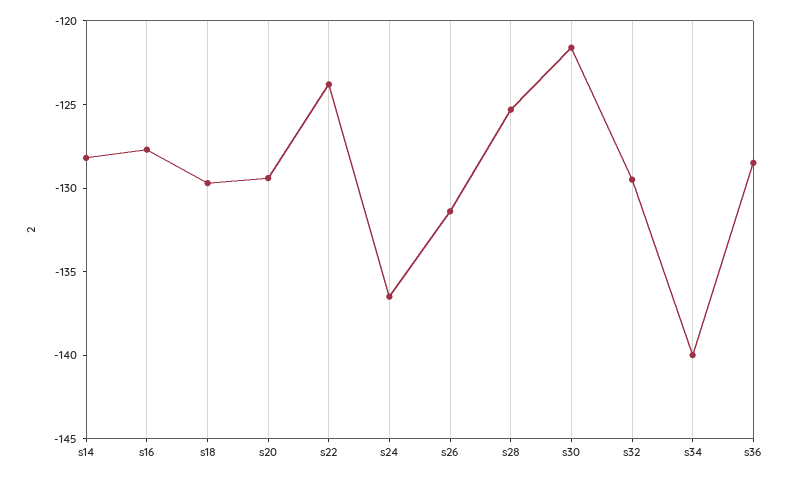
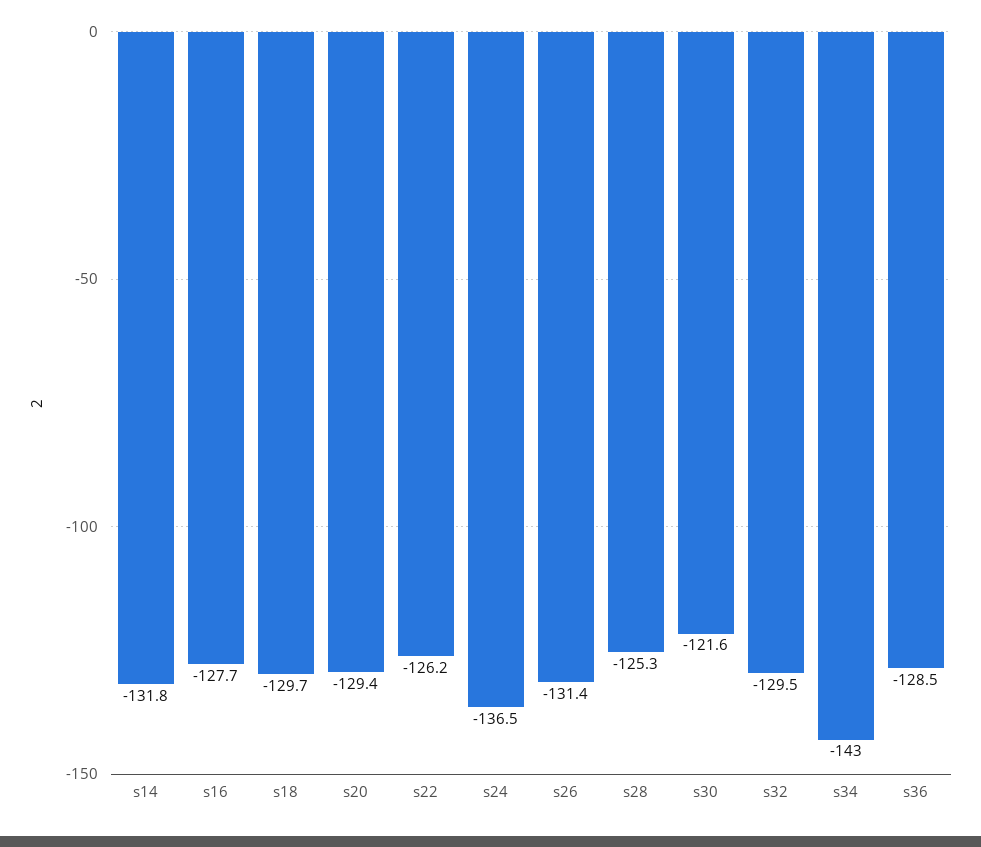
s14: -128 -> -131.8
s22: -124 -> -126.2
s34: -140 -> -143

